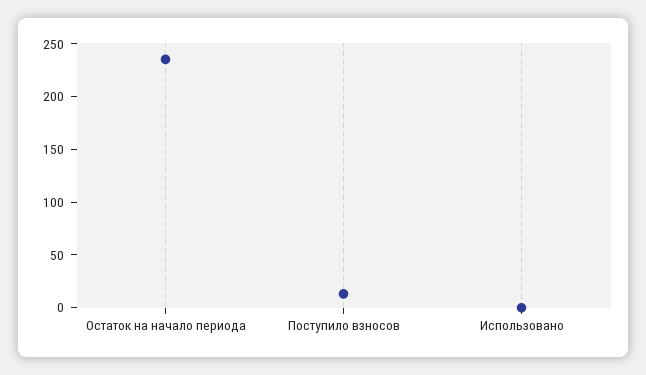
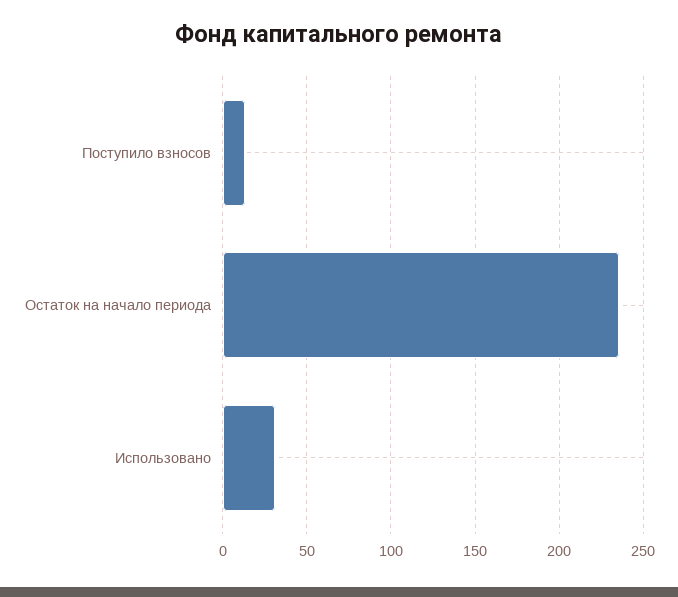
Использовано: 0 -> 30

